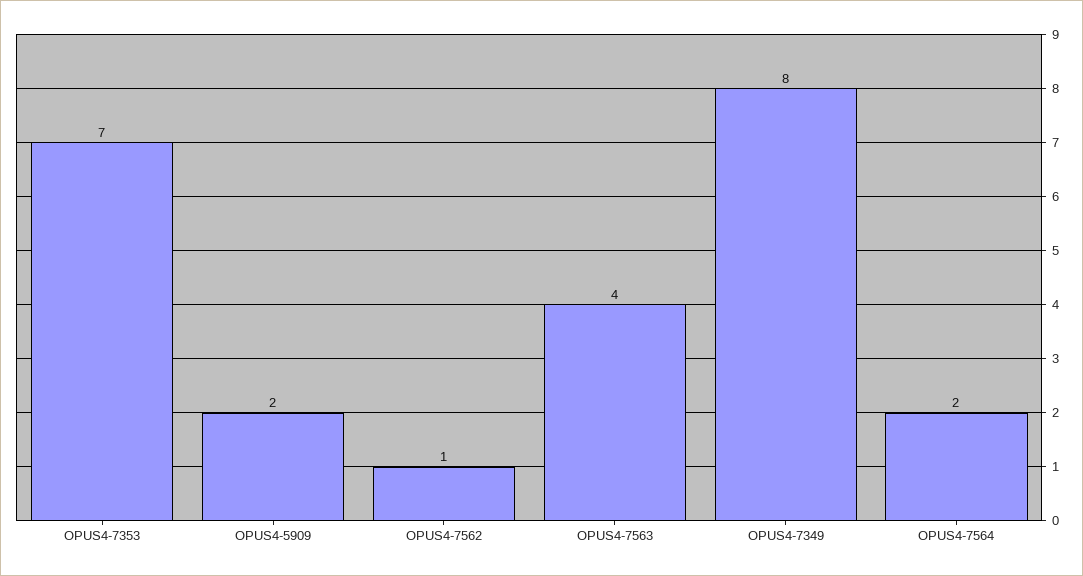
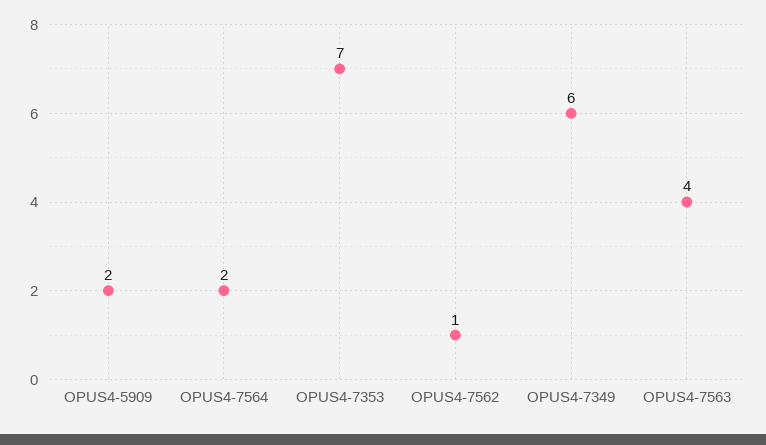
OPUS4-7349: 8 -> 6

